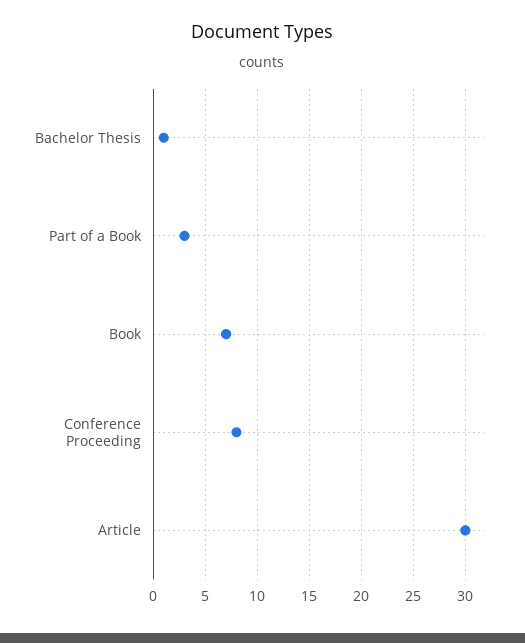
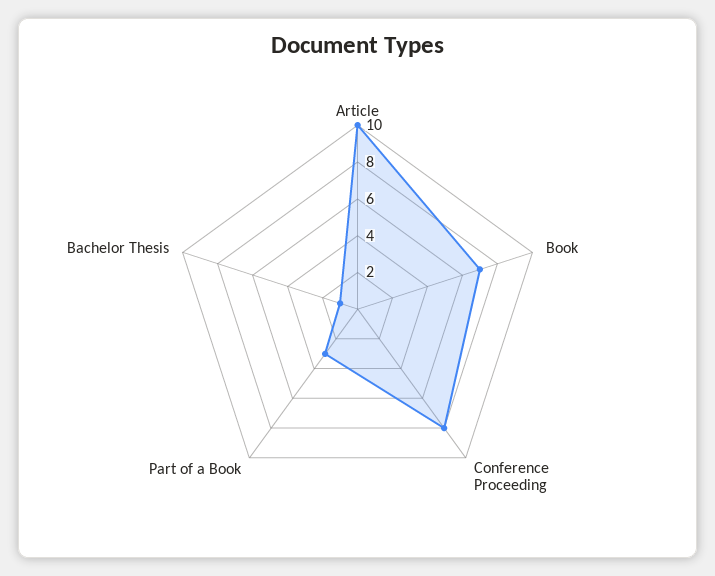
Article: 30 -> 10

